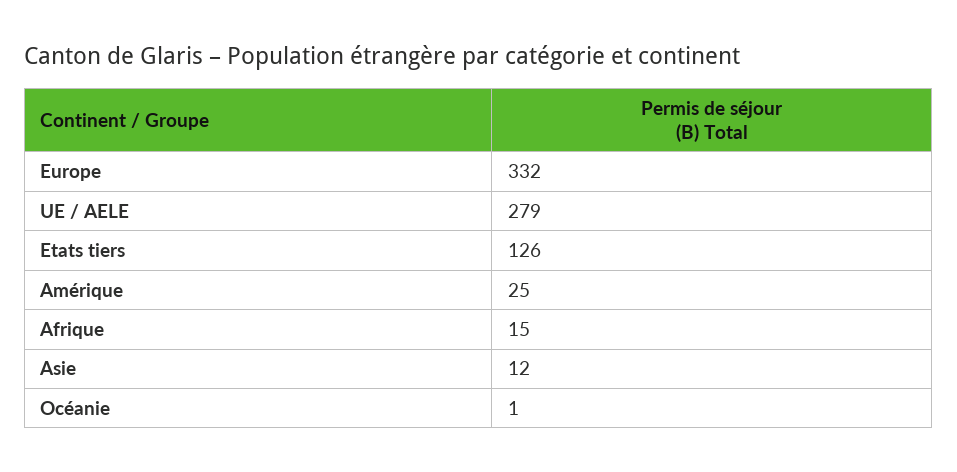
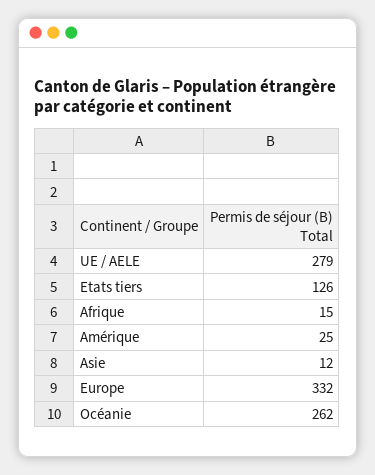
Océanie: 1 -> 262

